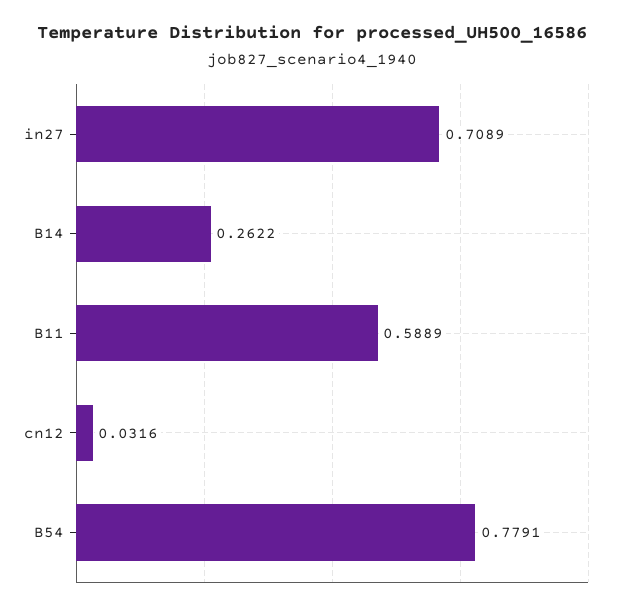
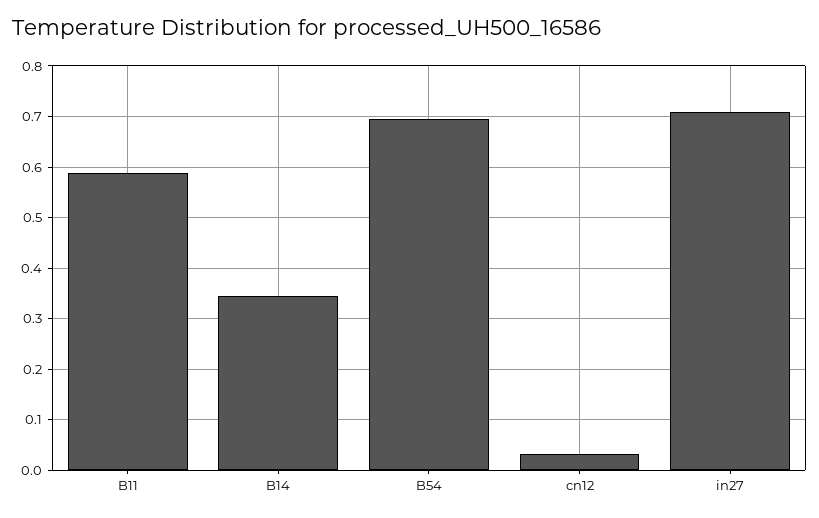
B14: 0.2622 -> 0.34
B54: 0.7791 -> 0.7

